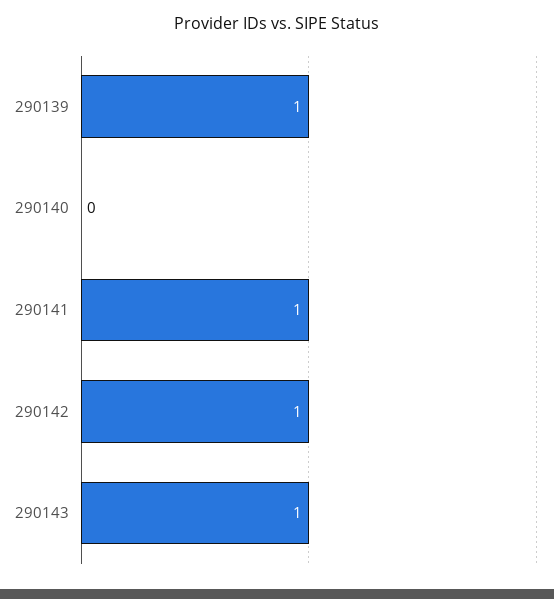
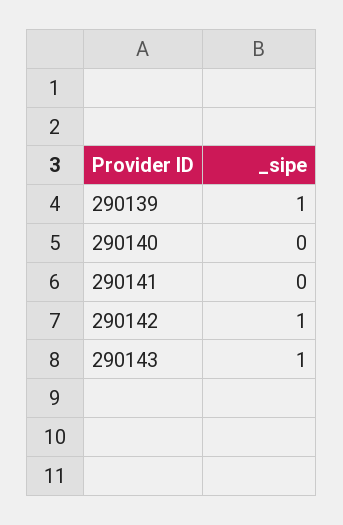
290141: 1 -> 0

